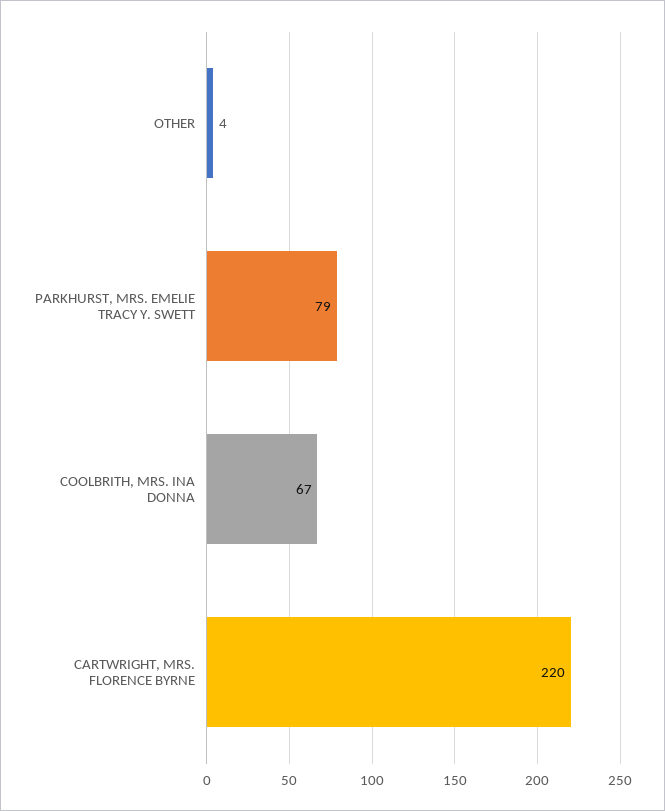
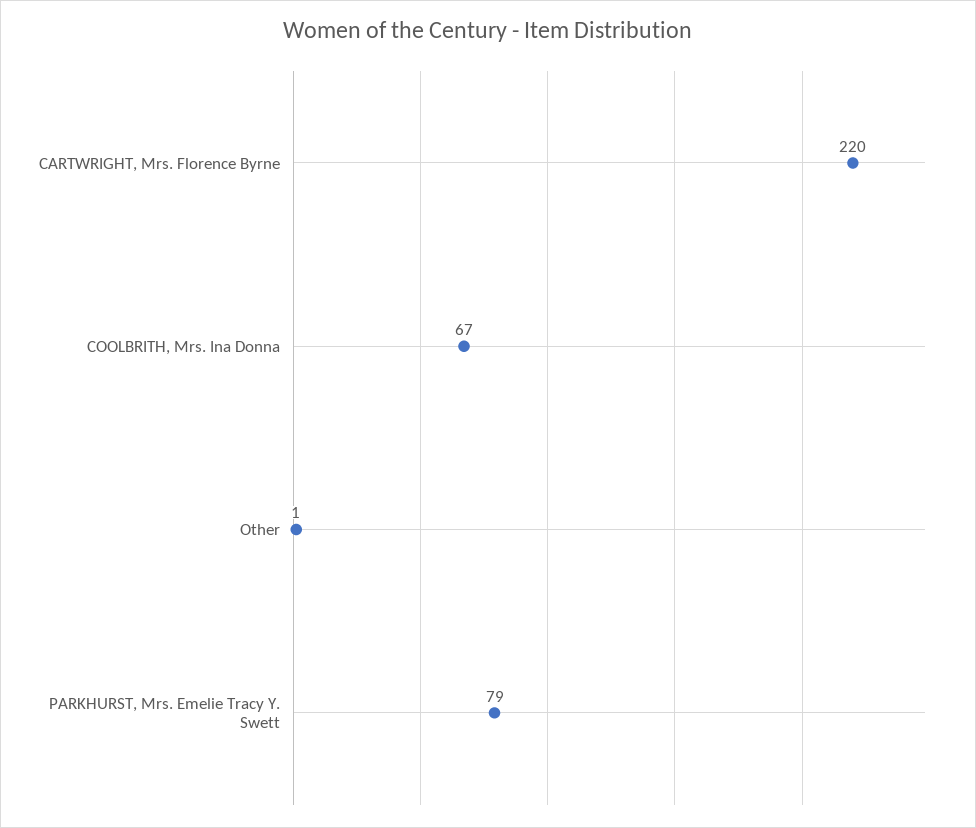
OTHER: 4 -> 1

